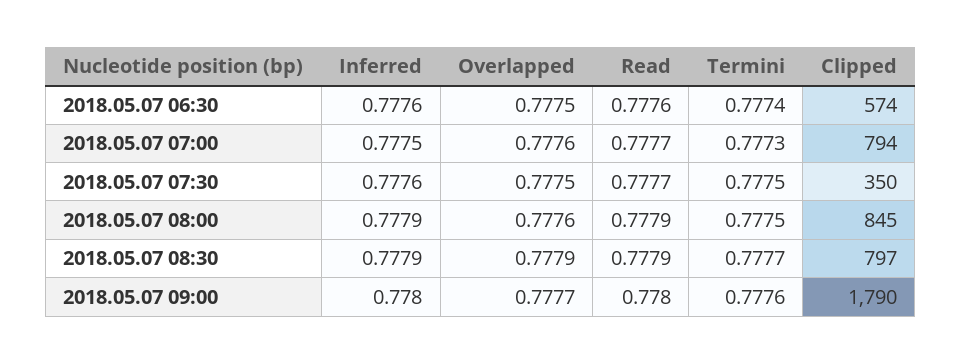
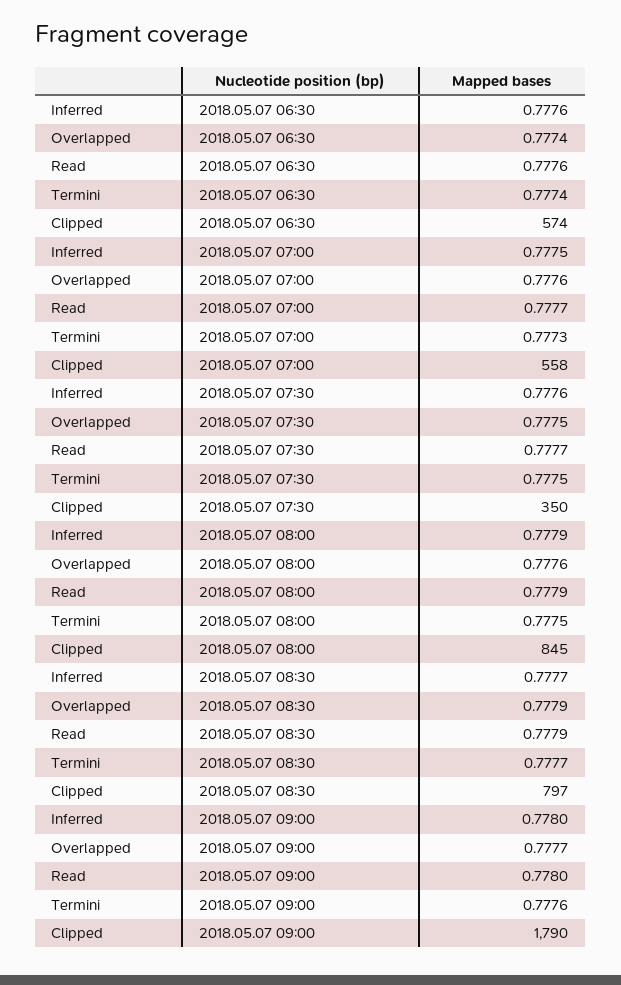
Overlapped, 2018.05.07 06:30: 0.7775 -> 0.7774
Clipped, 2018.05.07 07:00: 794 -> 558
Inferred, 2018.05.07 08:30: 0.7779 -> 0.7777

